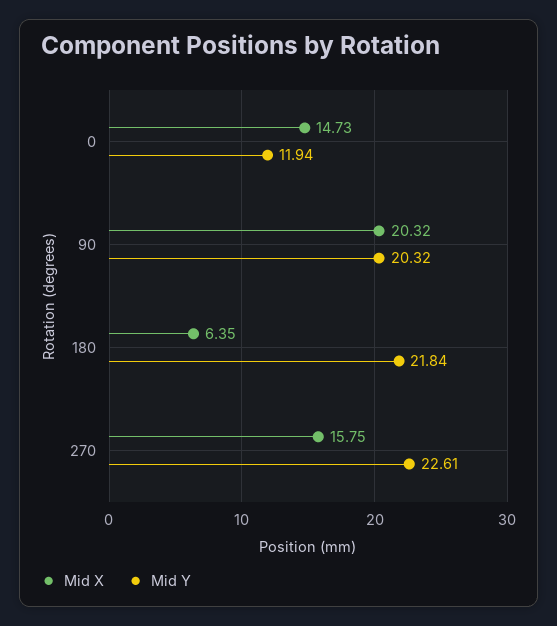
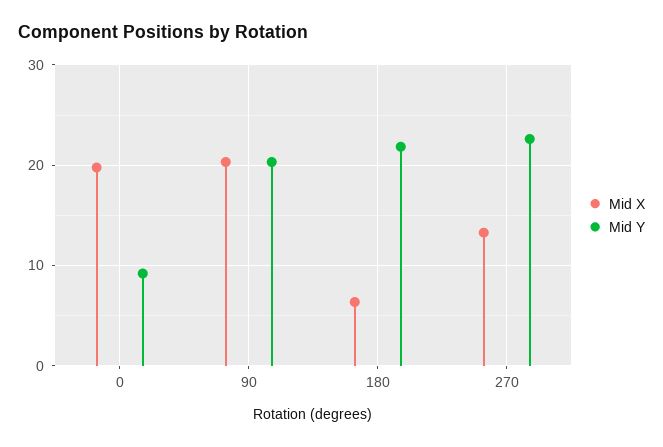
Mid X, 0: 14.73 -> 20
Mid Y, 0: 11.94 -> 9
Mid X, 270: 15.75 -> 13

